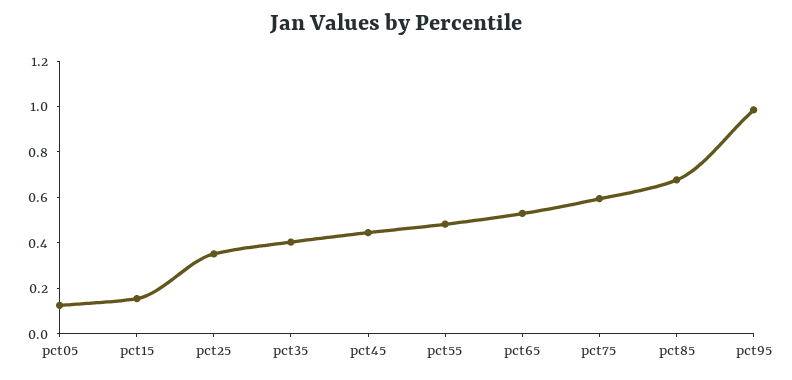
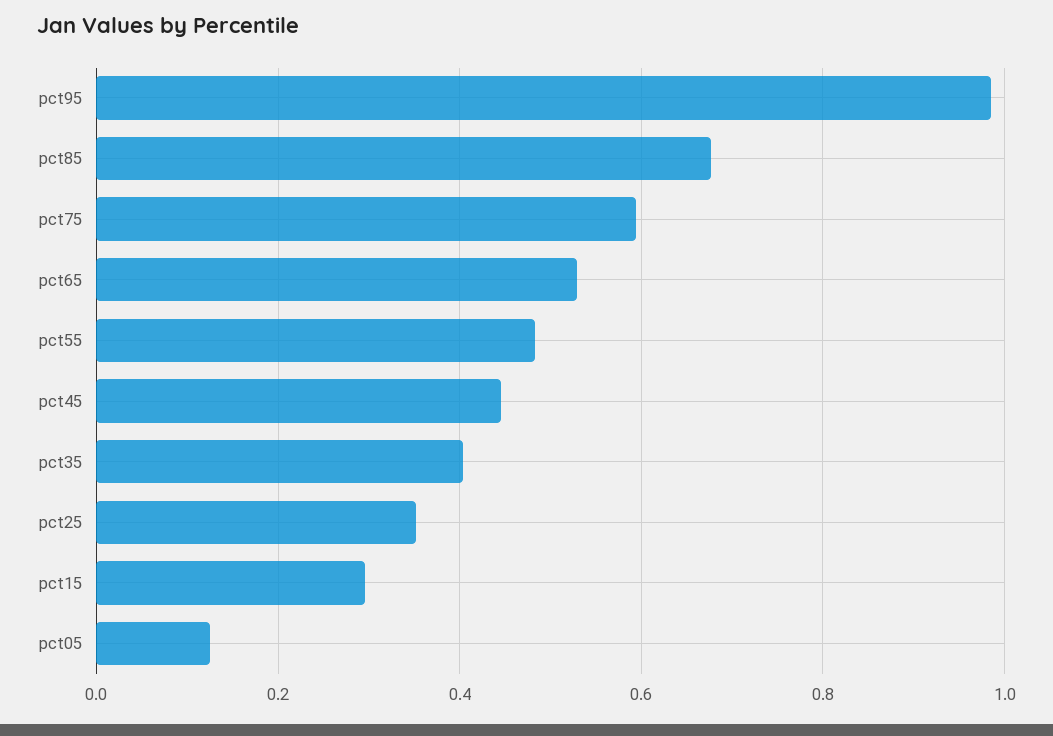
pct15: 0.15 -> 0.3

